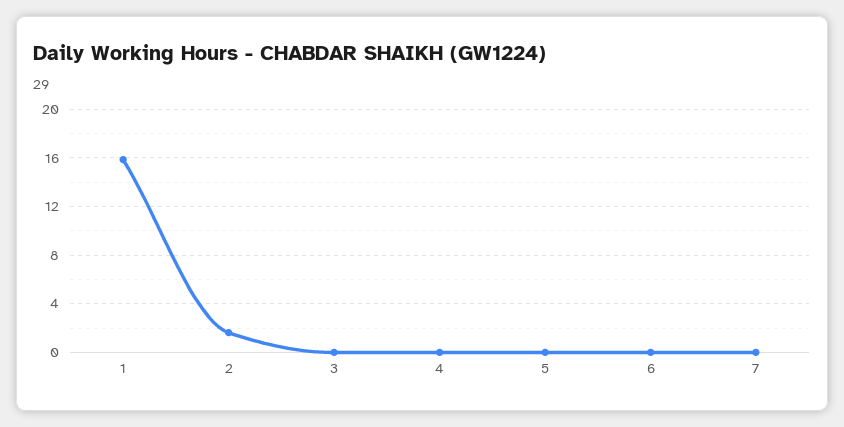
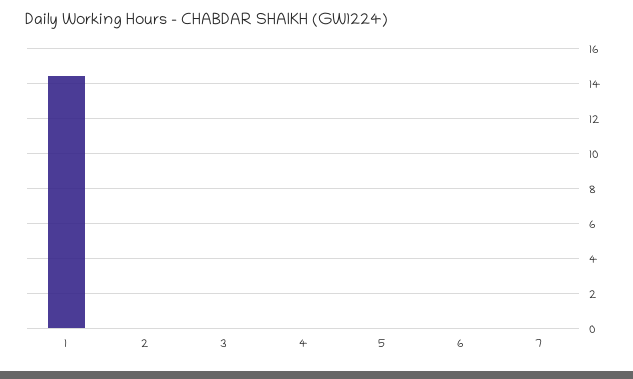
1: 16 -> 14.5
2: 1.5 -> 0

